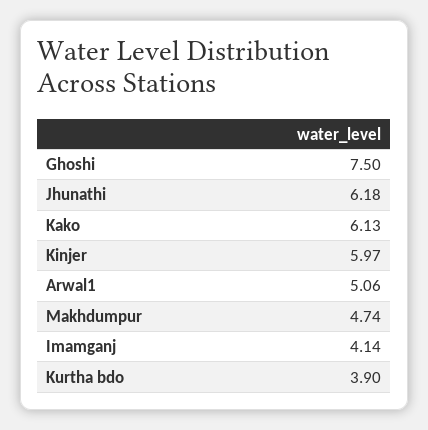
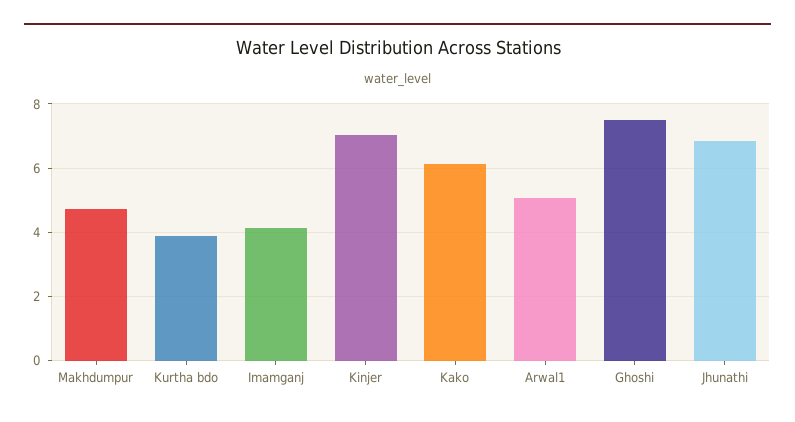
Jhunathi: 6.18 -> 6.8
Kinjer: 5.97 -> 7

